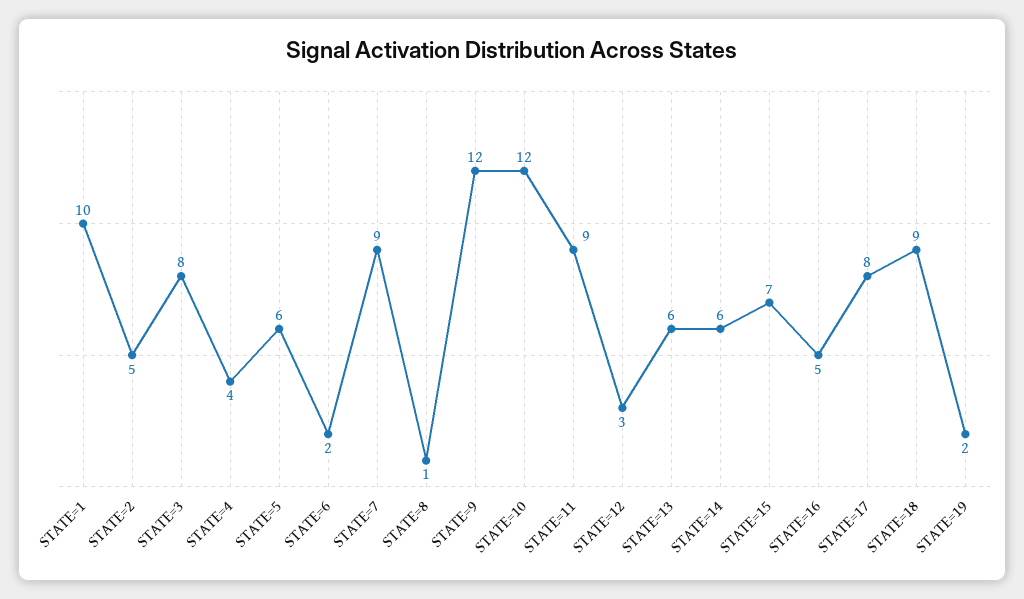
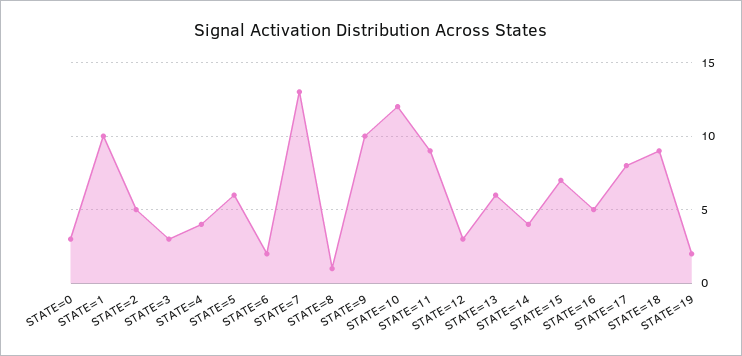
STATE=3: 8 -> 3
STATE=7: 9 -> 13
STATE=9: 12 -> 10
STATE=14: 6 -> 4
STATE=0: none -> 3

